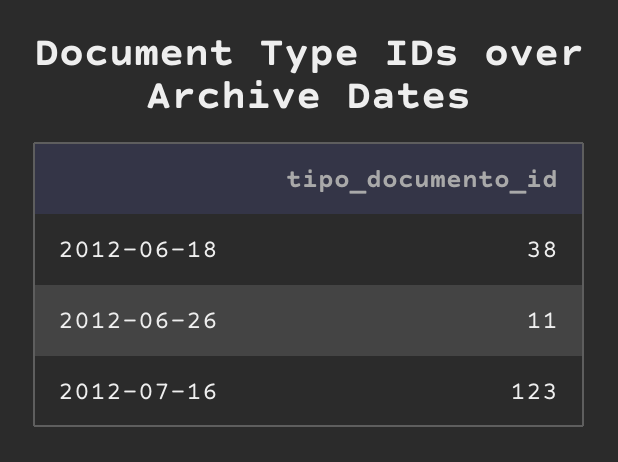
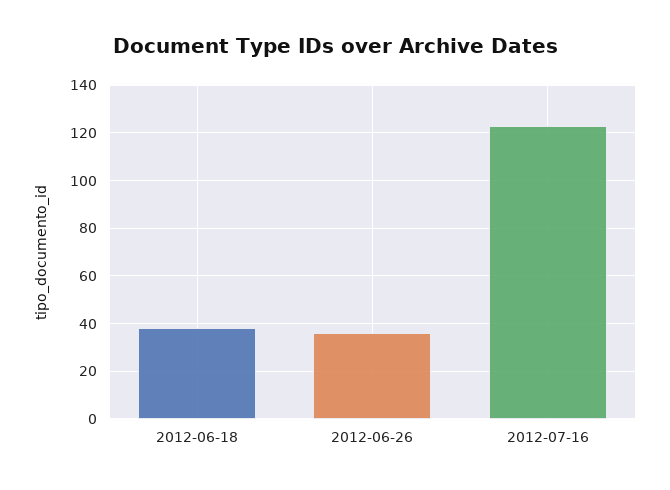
2012-06-26: 11 -> 35

